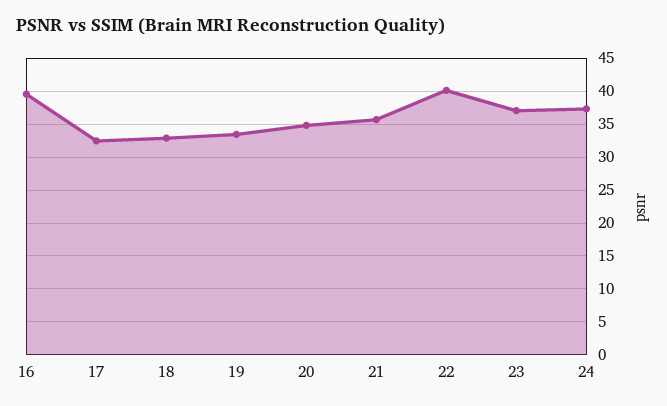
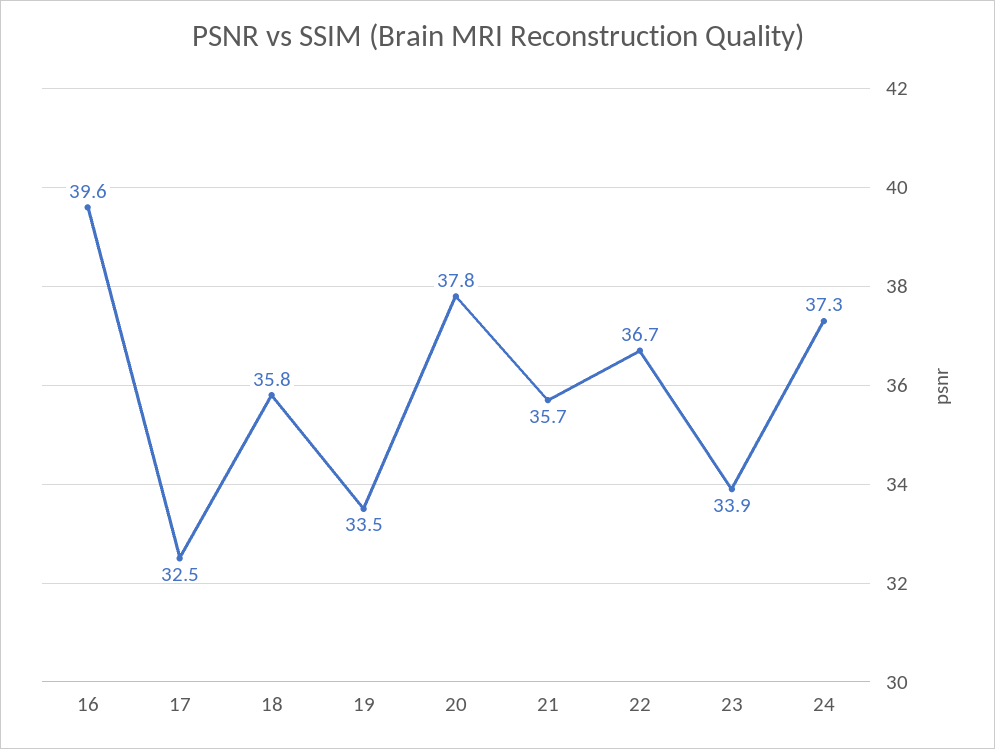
18: 33 -> 35.8
20: 35 -> 37.8
22: 40 -> 36.7
23: 37 -> 33.9

